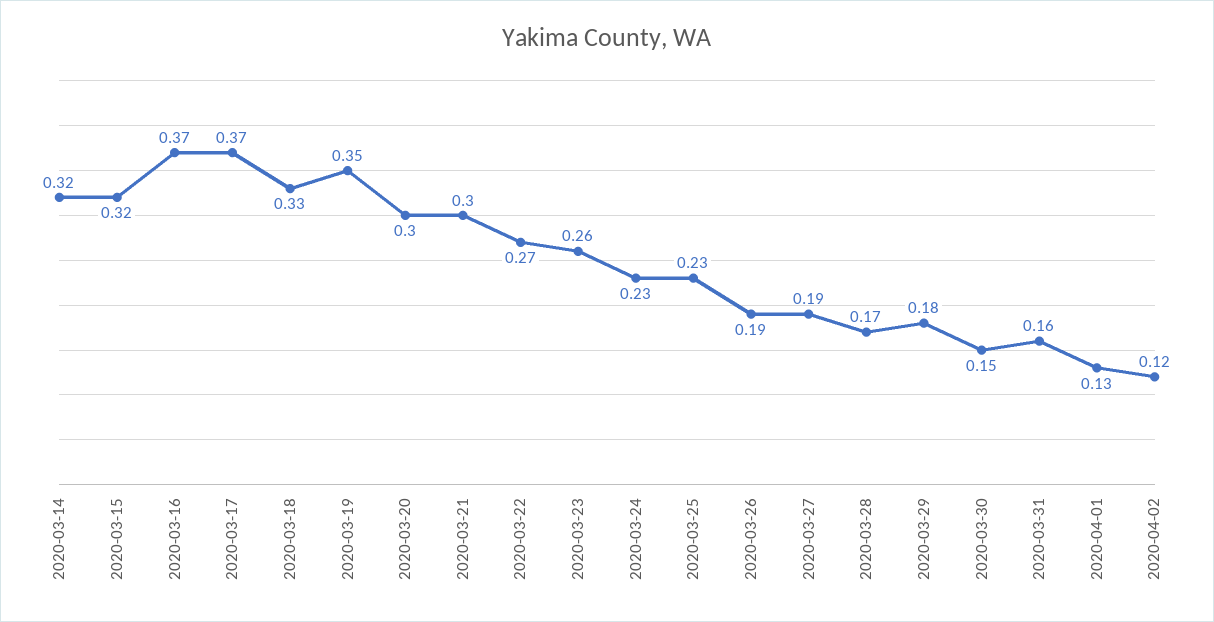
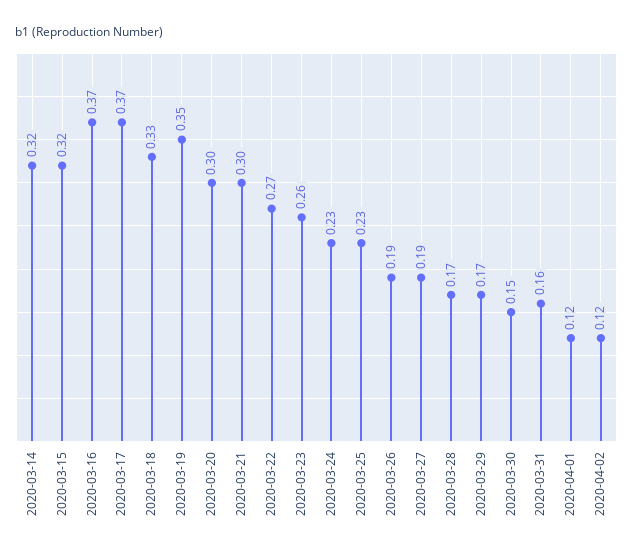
2020-03-29: 0.18 -> 0.17
2020-04-01: 0.13 -> 0.12

